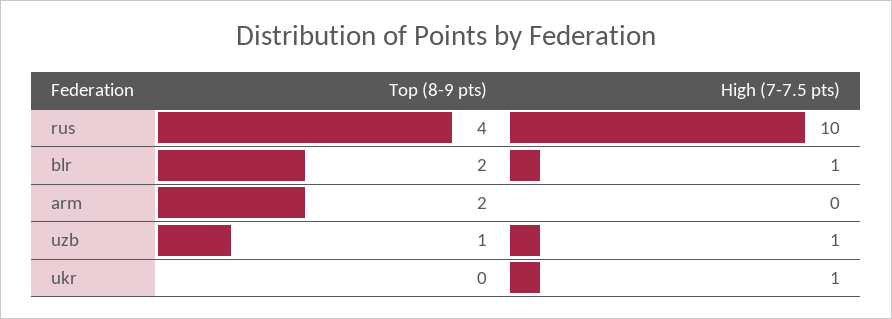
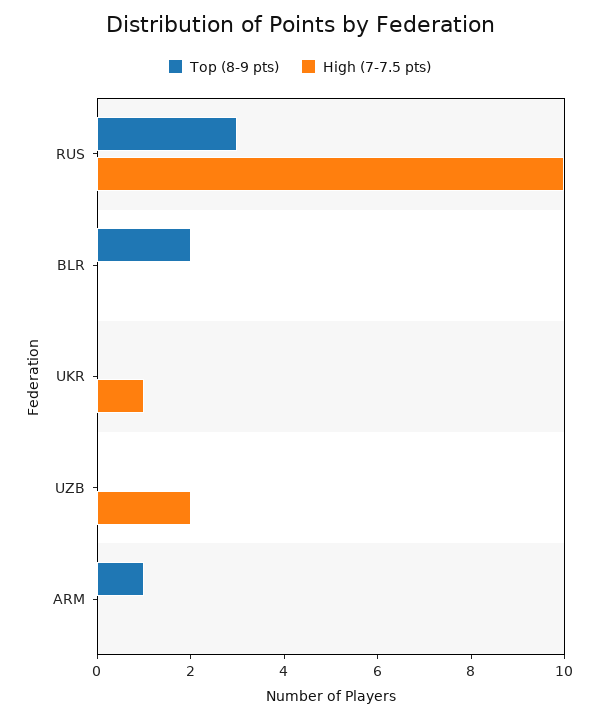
Top (8-9 pts), rus: 4 -> 3
High (7-7.5 pts), blr: 1 -> 0
Top (8-9 pts), arm: 2 -> 1
Top (8-9 pts), uzb: 1 -> 0
High (7-7.5 pts), uzb: 1 -> 2

